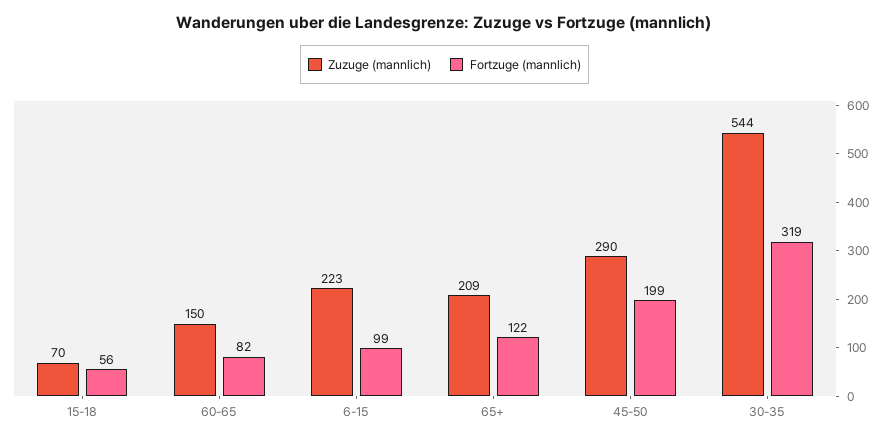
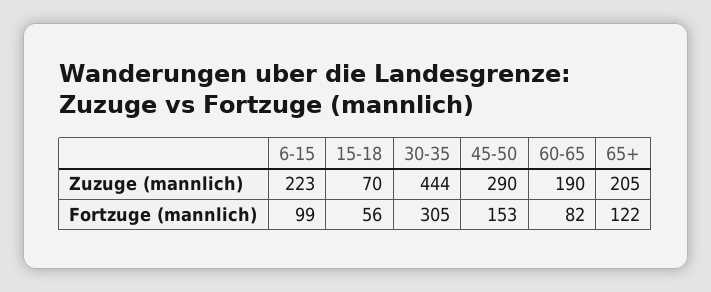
Zuzuge (mannlich), 60-65: 150 -> 190
Zuzuge (mannlich), 65+: 209 -> 205
Fortzuge (mannlich), 45-50: 199 -> 153
Zuzuge (mannlich), 30-35: 544 -> 444
Fortzuge (mannlich), 30-35: 319 -> 305

